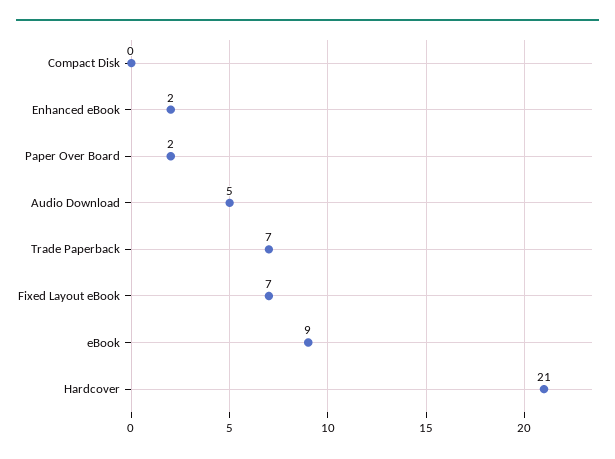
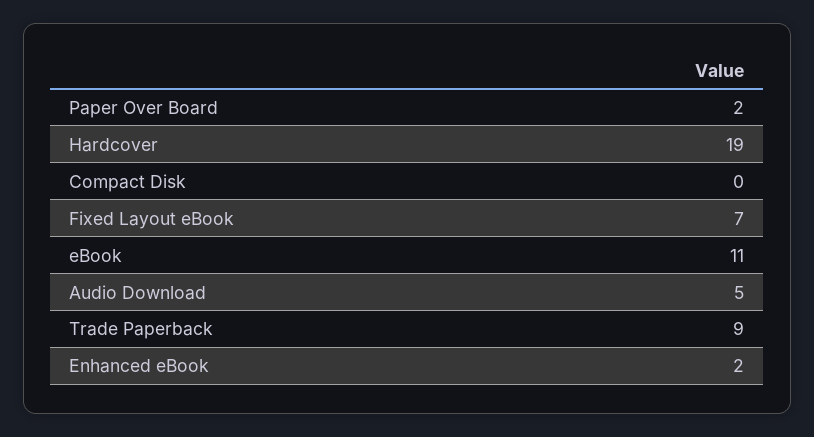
Trade Paperback: 7 -> 9
eBook: 9 -> 11
Hardcover: 21 -> 19

